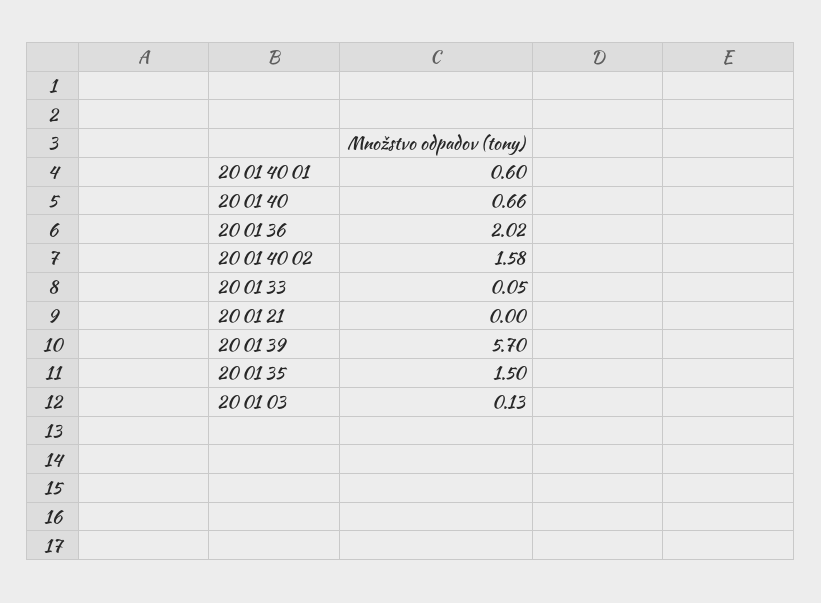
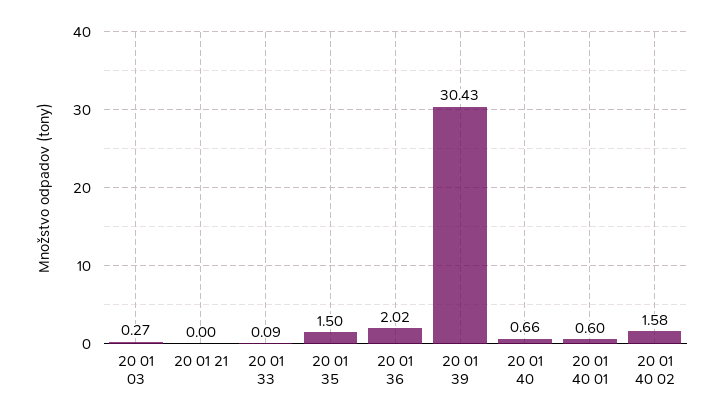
20 01 33: 0.05 -> 0.09
20 01 39: 5.7 -> 30.43
20 01 03: 0.13 -> 0.27

